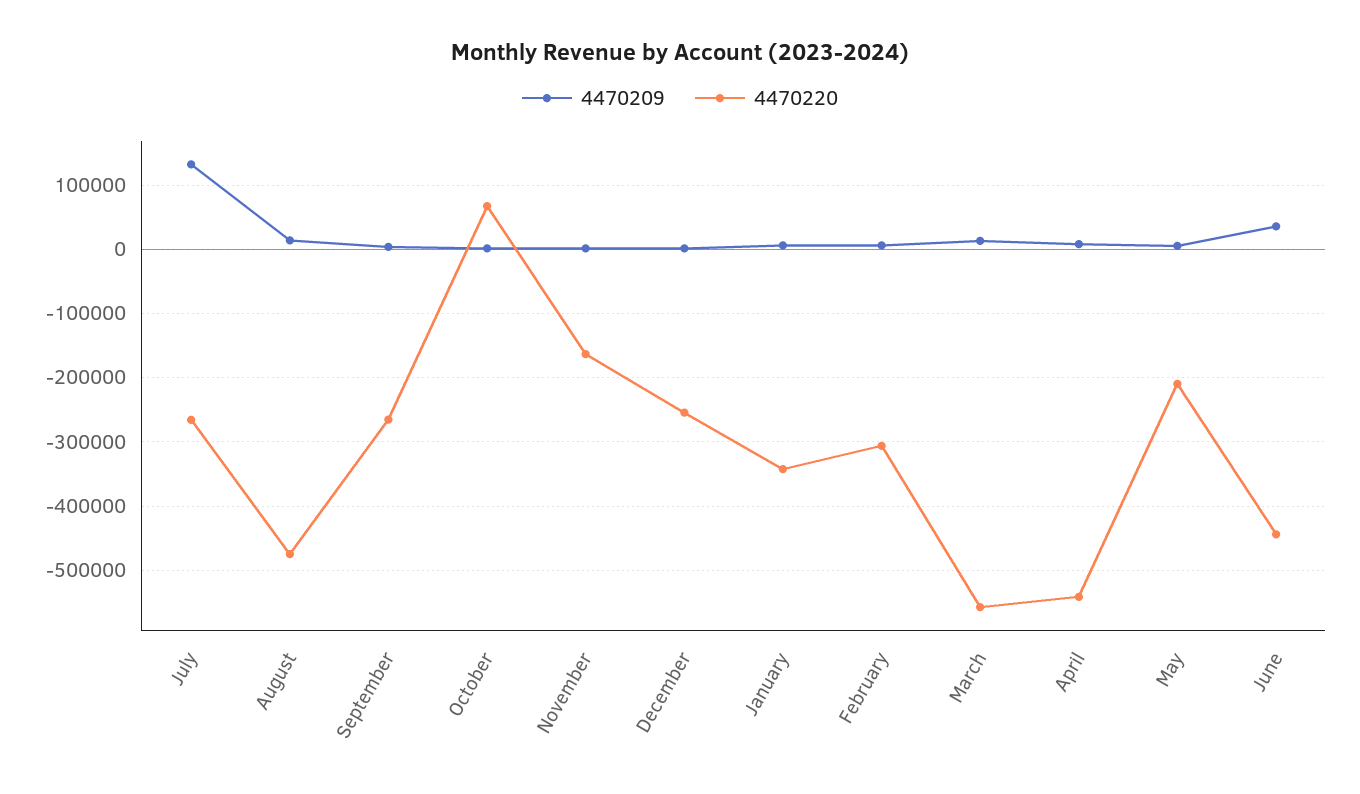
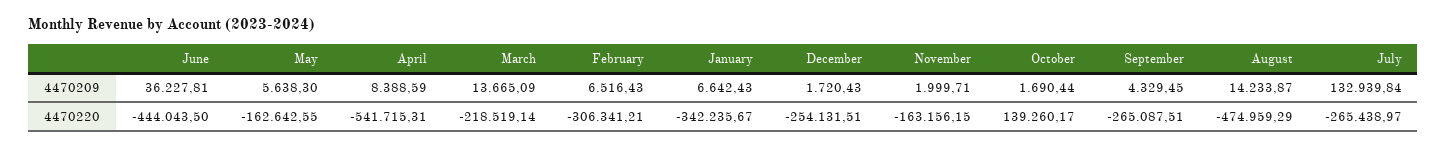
4470220, October: 70000 -> 139260.17
4470220, March: -560000 -> -218519.14
4470220, May: -210000 -> -162642.55

